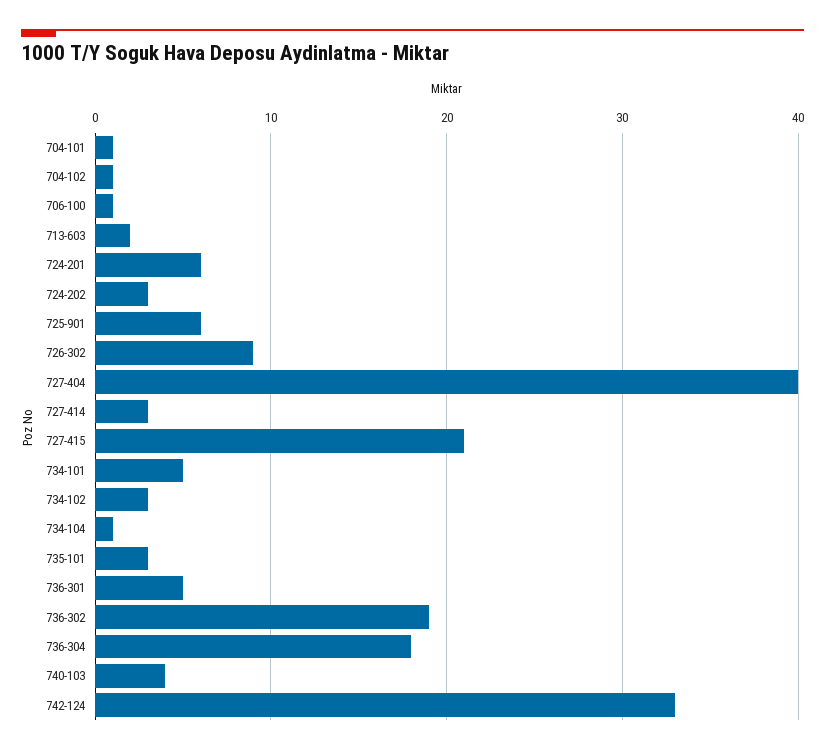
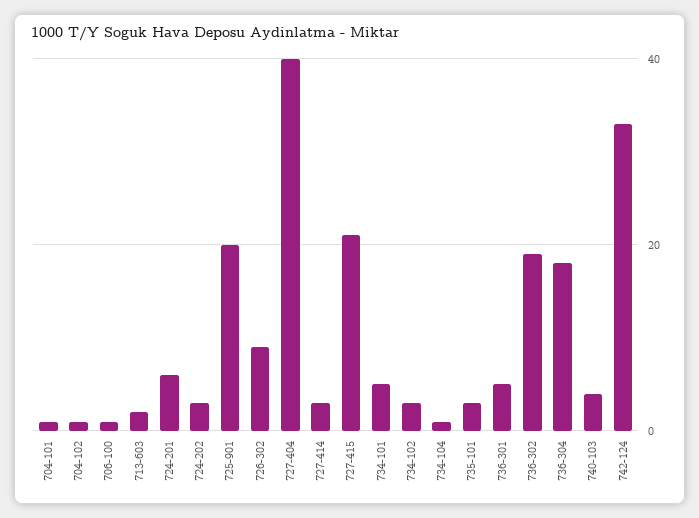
725-901: 6 -> 20

